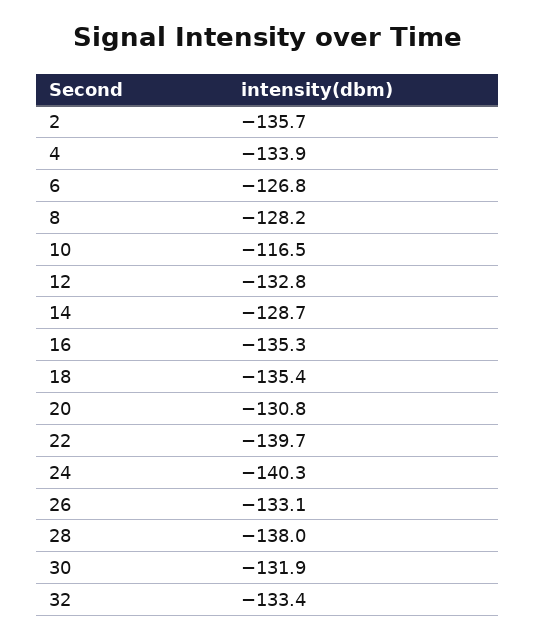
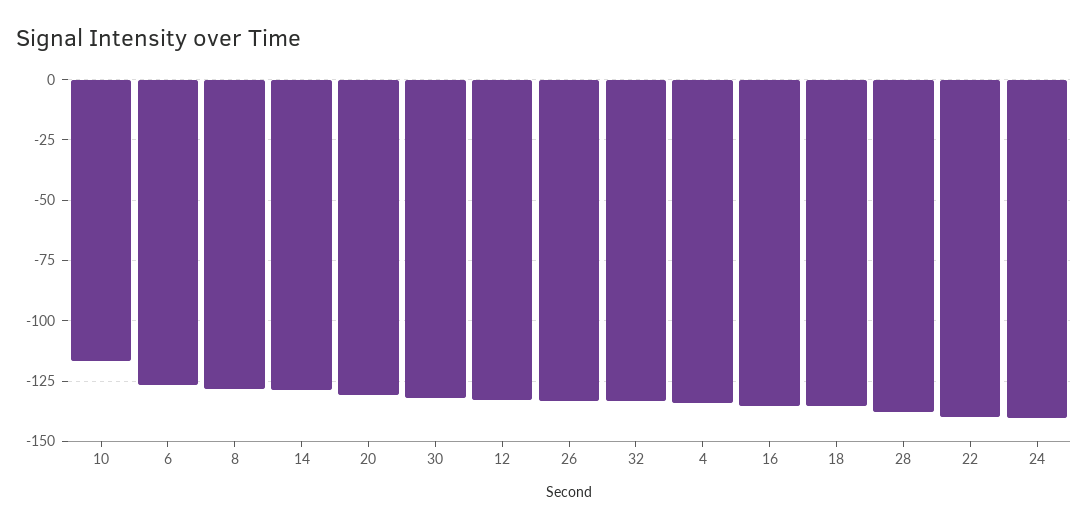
2: -135.7 -> none

